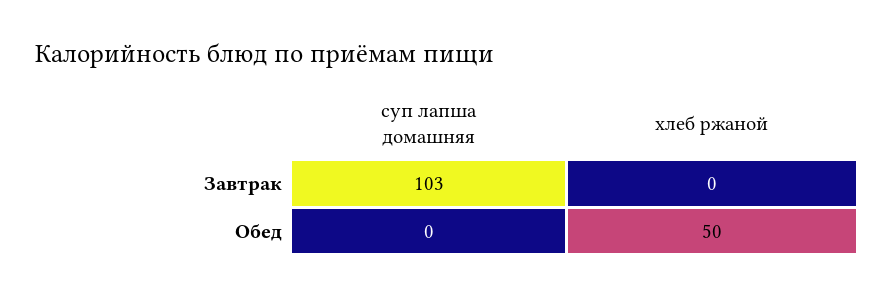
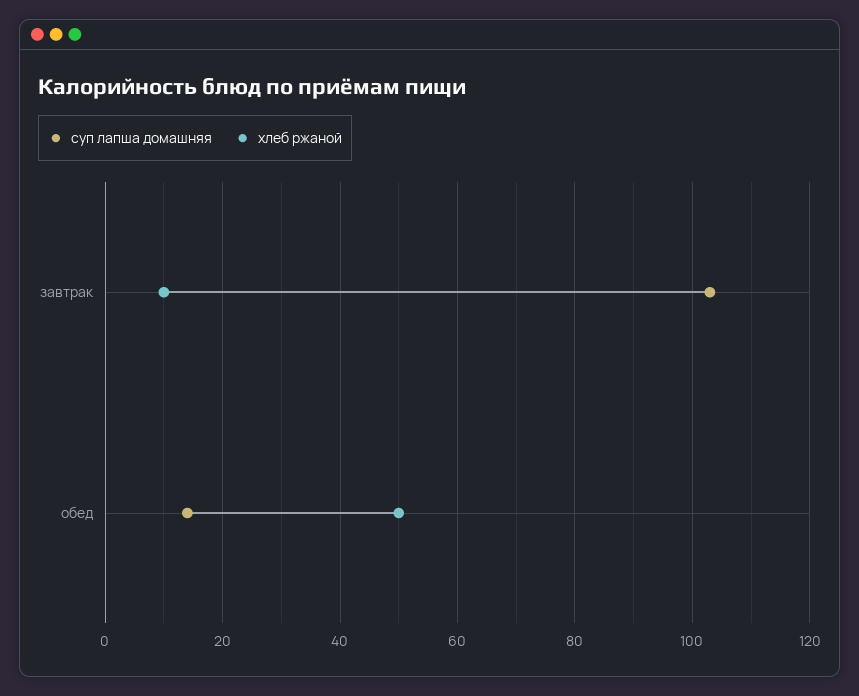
хлеб ржаной, Завтрак: 0 -> 10
суп лапша домашняя, Обед: 0 -> 15

